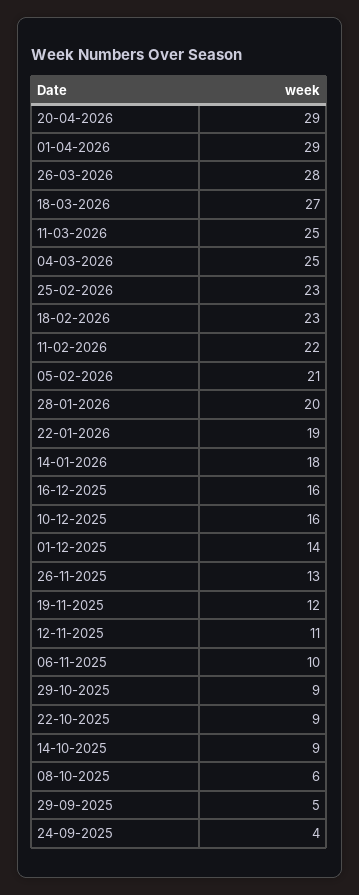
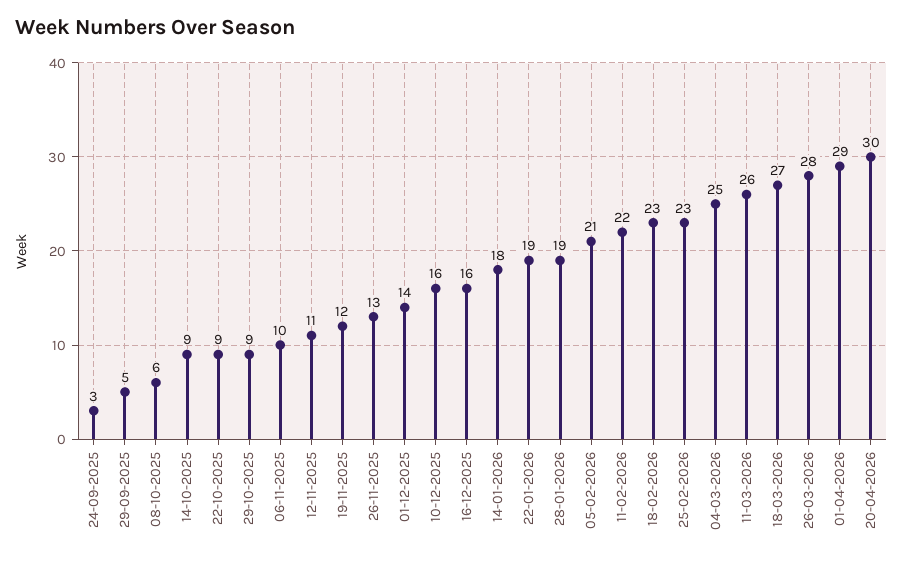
20-04-2026: 29 -> 30
11-03-2026: 25 -> 26
28-01-2026: 20 -> 19
24-09-2025: 4 -> 3

